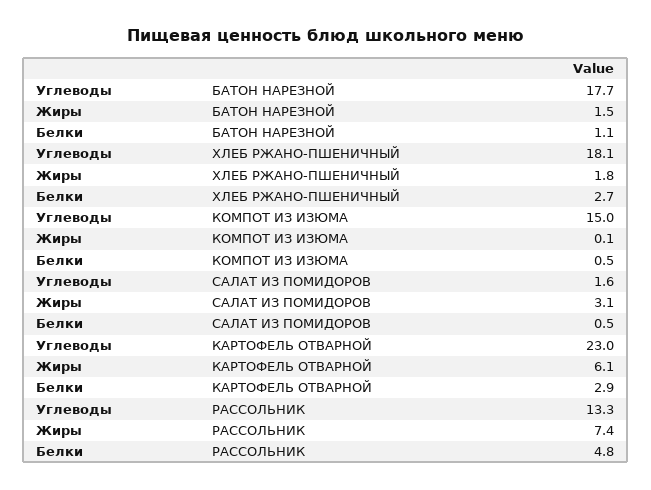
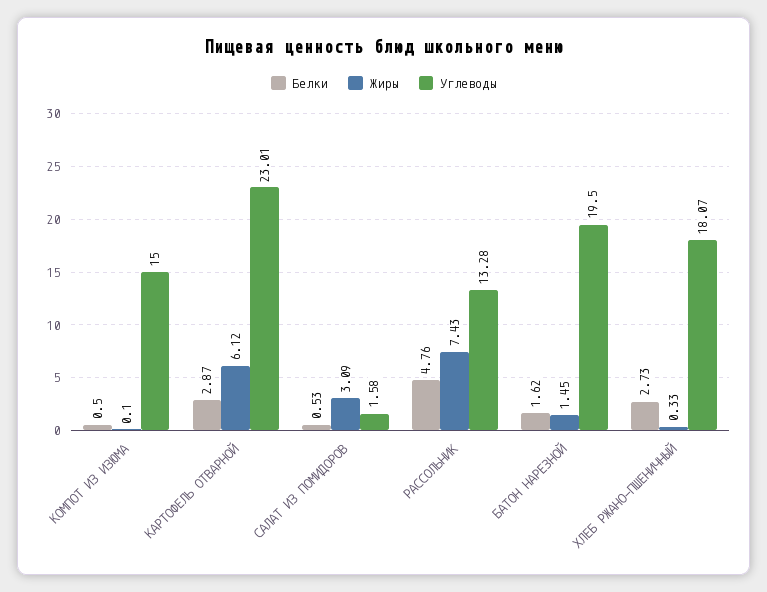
Углеводы, БАТОН НАРЕЗНОЙ: 17.7 -> 19.5
Белки, БАТОН НАРЕЗНОЙ: 1.1 -> 1.62
Жиры, ХЛЕБ РЖАНО-ПШЕНИЧНЫЙ: 1.8 -> 0.33

